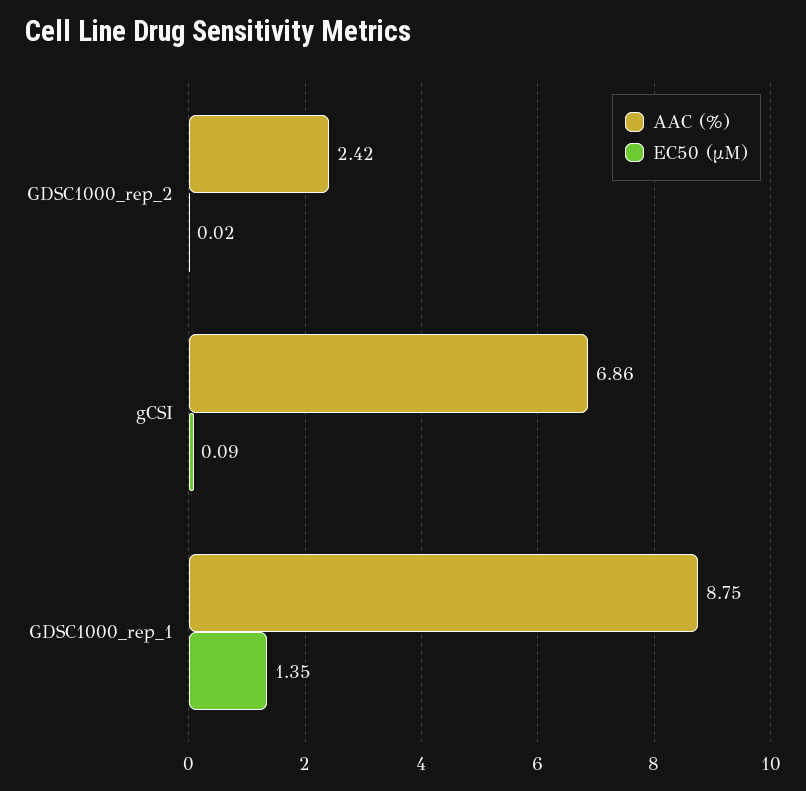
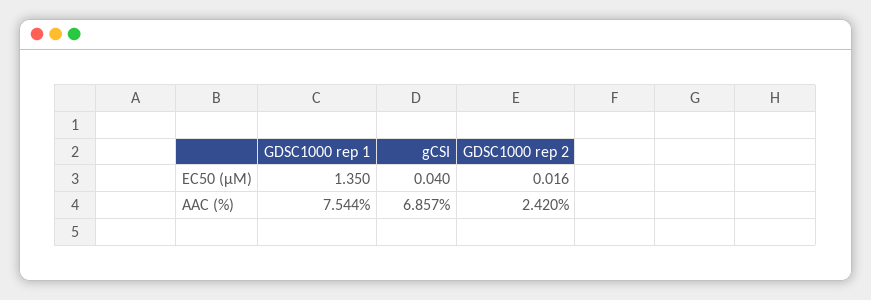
EC50 (µM), gCSI: 0.09 -> 0.04
AAC (%), GDSC1000_rep_1: 8.75 -> 7.544

